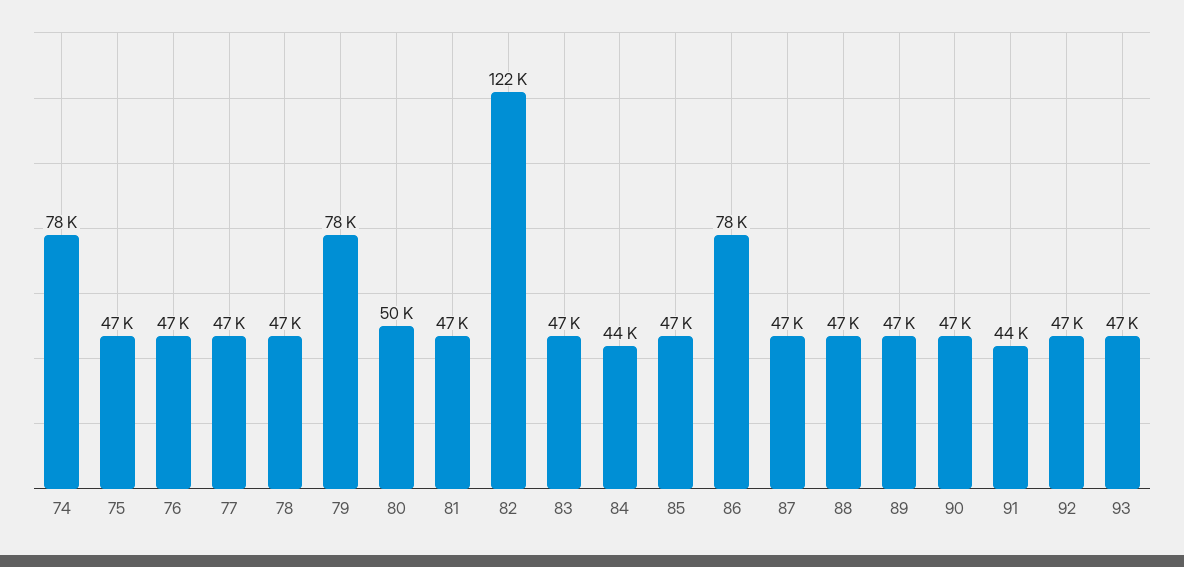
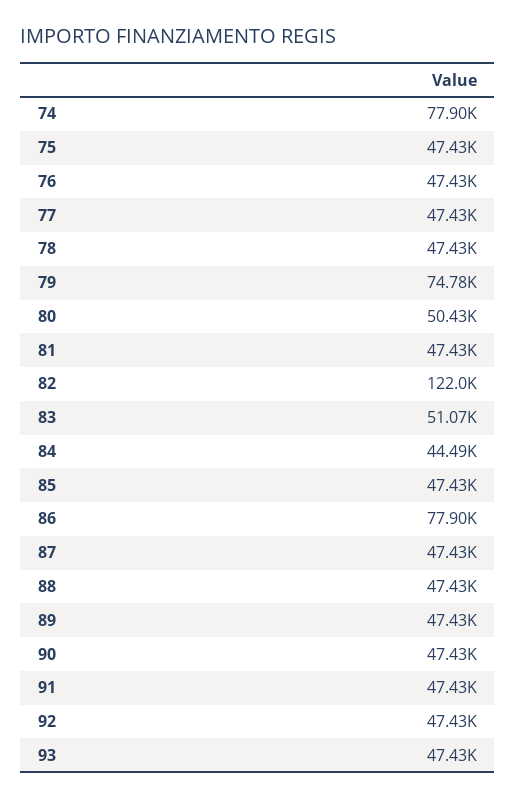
79: 78000 -> 74780
83: 47000 -> 51070
91: 44000 -> 47430

